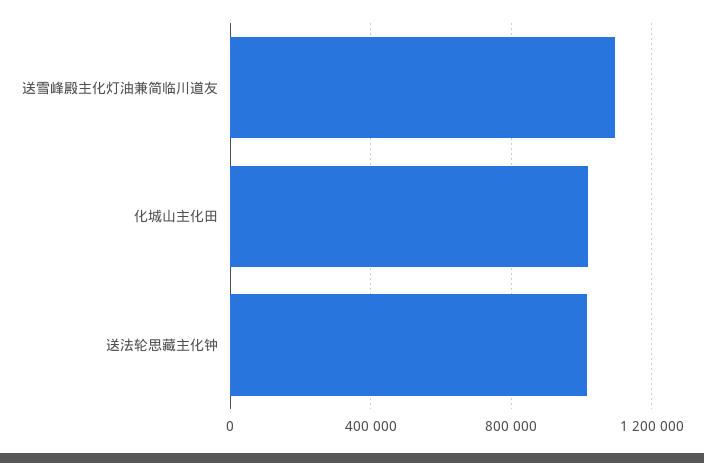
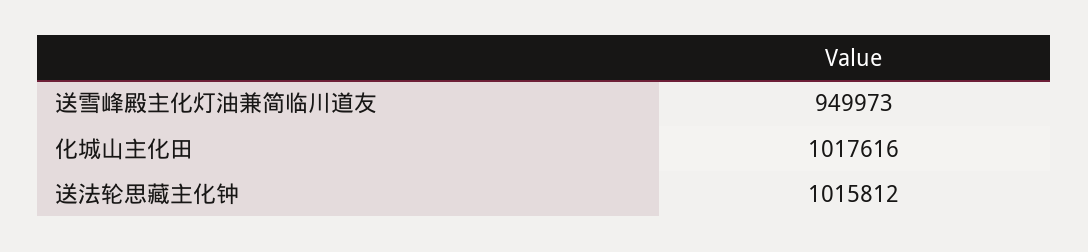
送雪峰殿主化灯油兼简临川道友: 1100000 -> 949973

